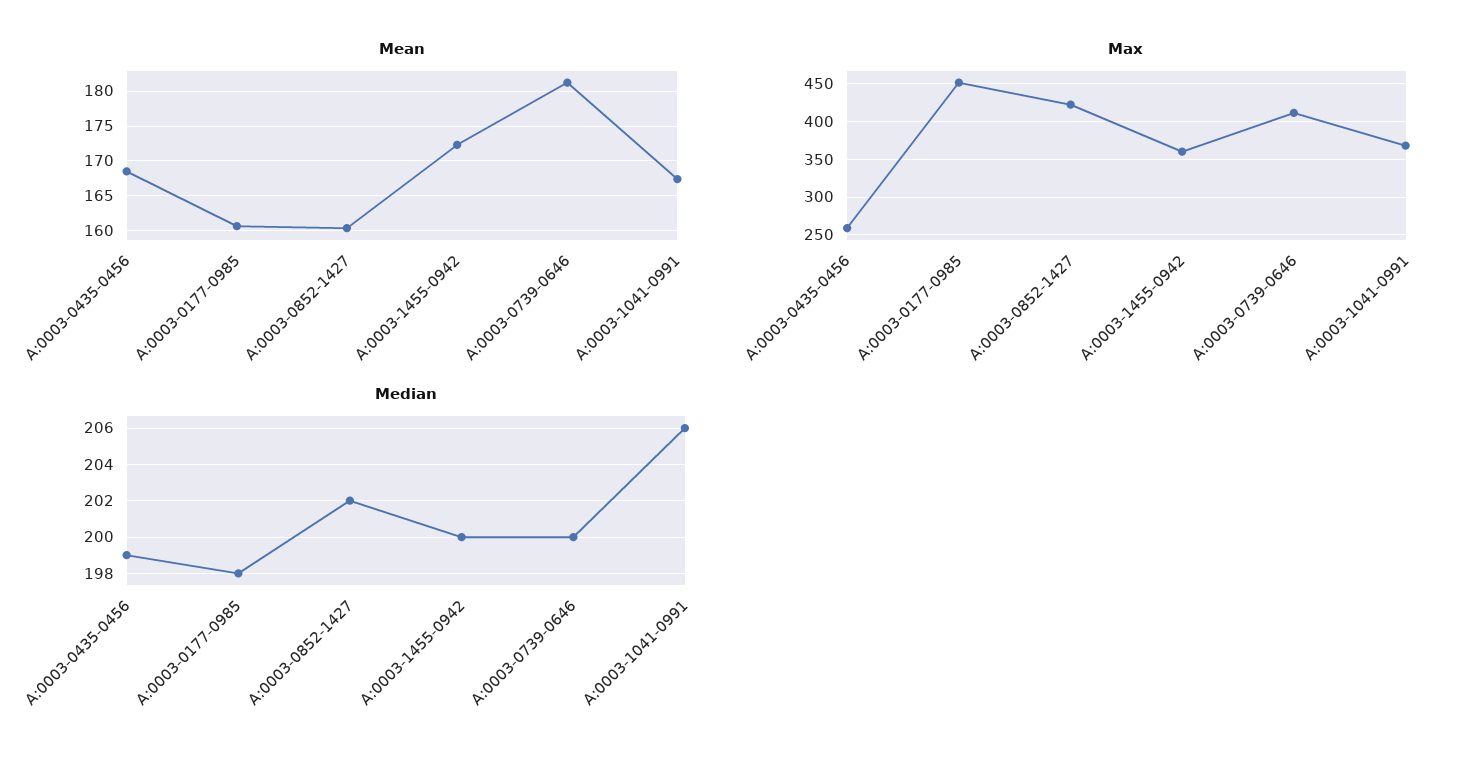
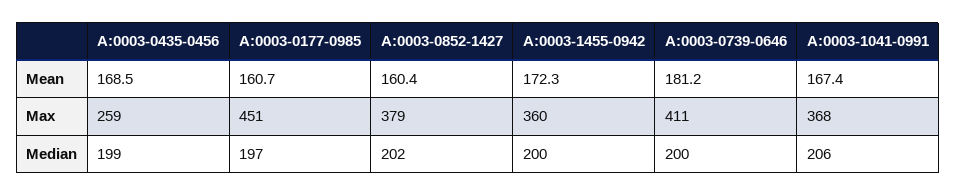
Max, A:0003-0852-1427: 420 -> 379
Median, A:0003-0177-0985: 198 -> 197

